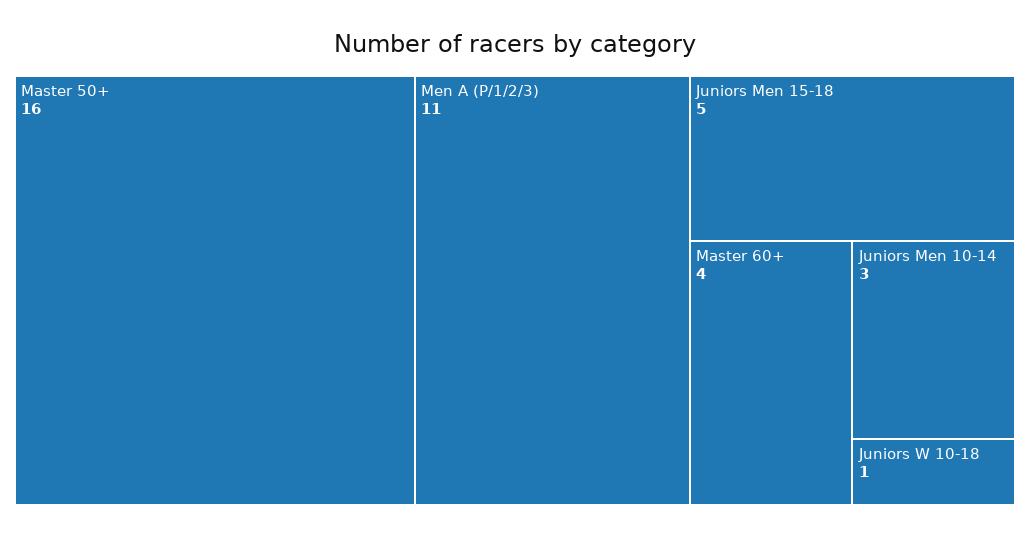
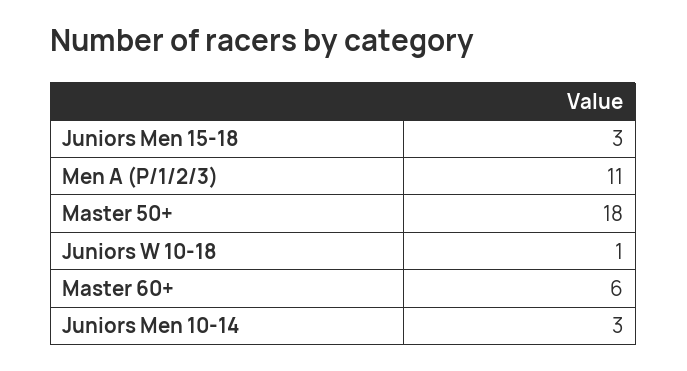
Master 50+: 16 -> 18
Juniors Men 15-18: 5 -> 3
Master 60+: 4 -> 6

